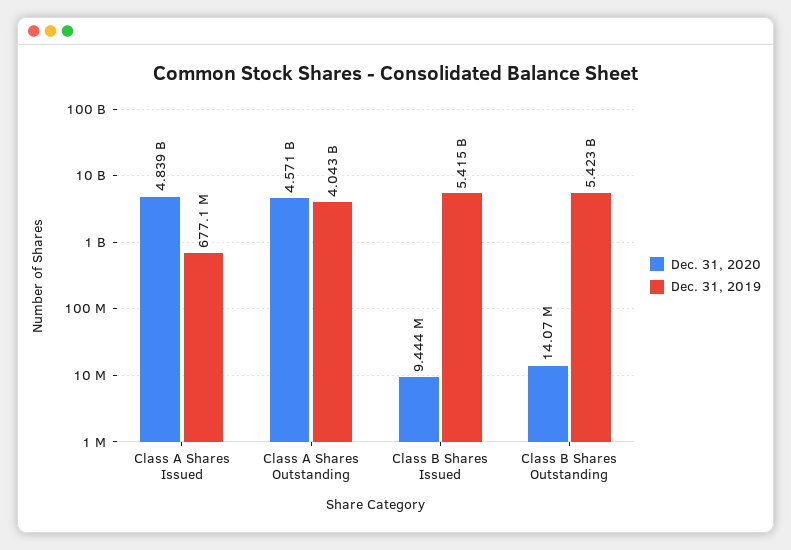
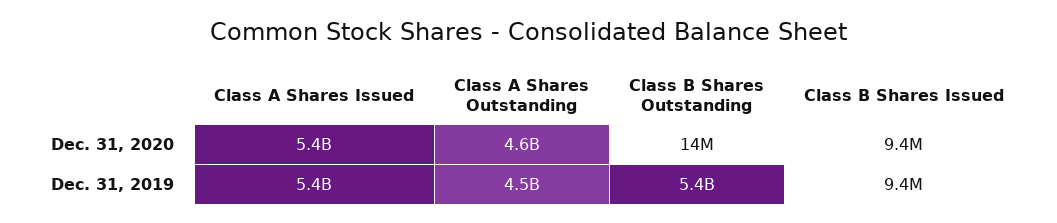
Dec. 31, 2020, Class A Shares Issued: 4839000000 -> 5400000000
Dec. 31, 2019, Class A Shares Issued: 677100000 -> 5400000000
Dec. 31, 2019, Class A Shares Outstanding: 4043000000 -> 4500000000
Dec. 31, 2019, Class B Shares Issued: 5415000000 -> 9400000

